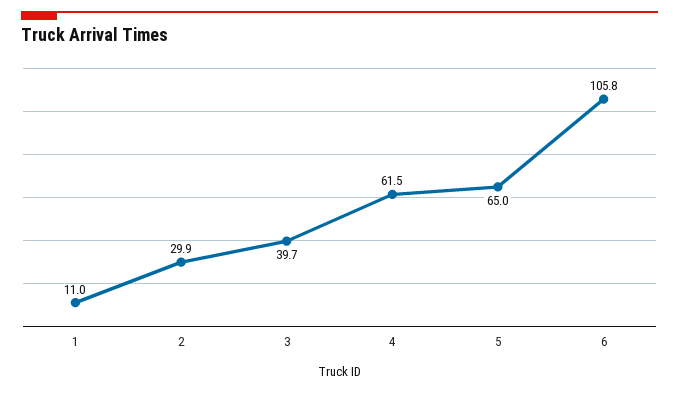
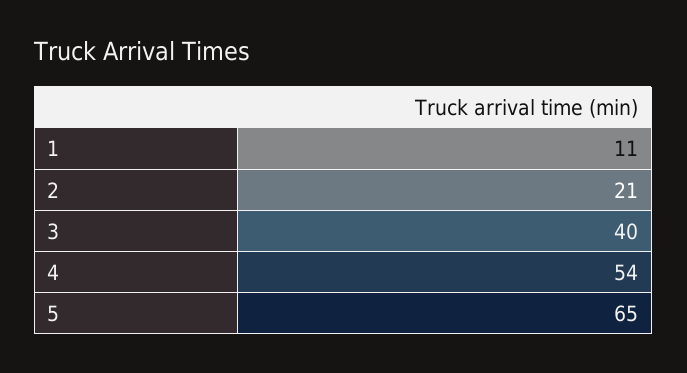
2: 29.9 -> 21
4: 61.5 -> 54
6: 105.8 -> none

